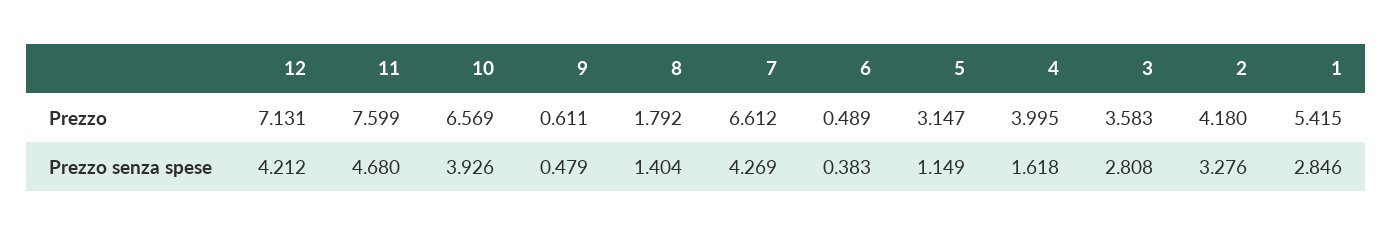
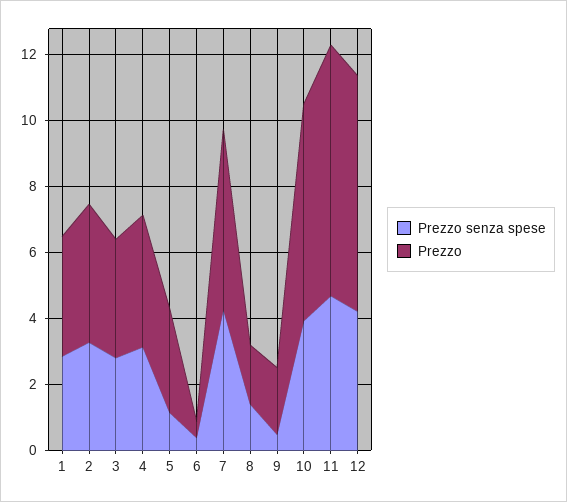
Prezzo, 9: 0.611 -> 2
Prezzo, 7: 6.612 -> 5.5
Prezzo, 1: 5.415 -> 3.5
Prezzo senza spese, 4: 1.618 -> 3

